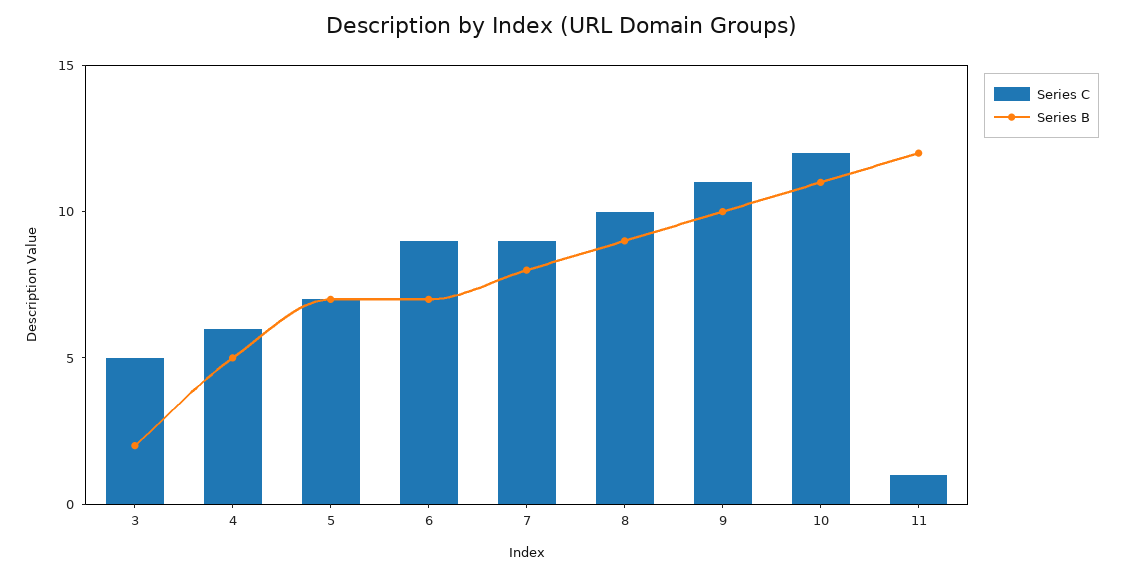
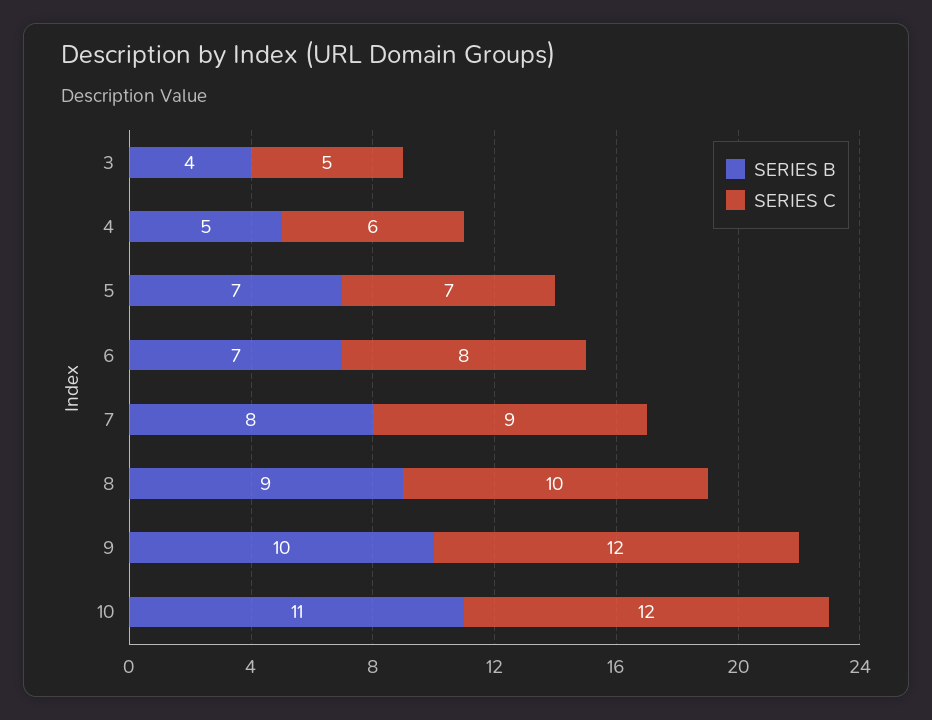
Series B, 3: 2 -> 4
Series C, 6: 9 -> 8
Series C, 9: 11 -> 12
Series C, 11: 1 -> none
Series B, 11: 12 -> none

